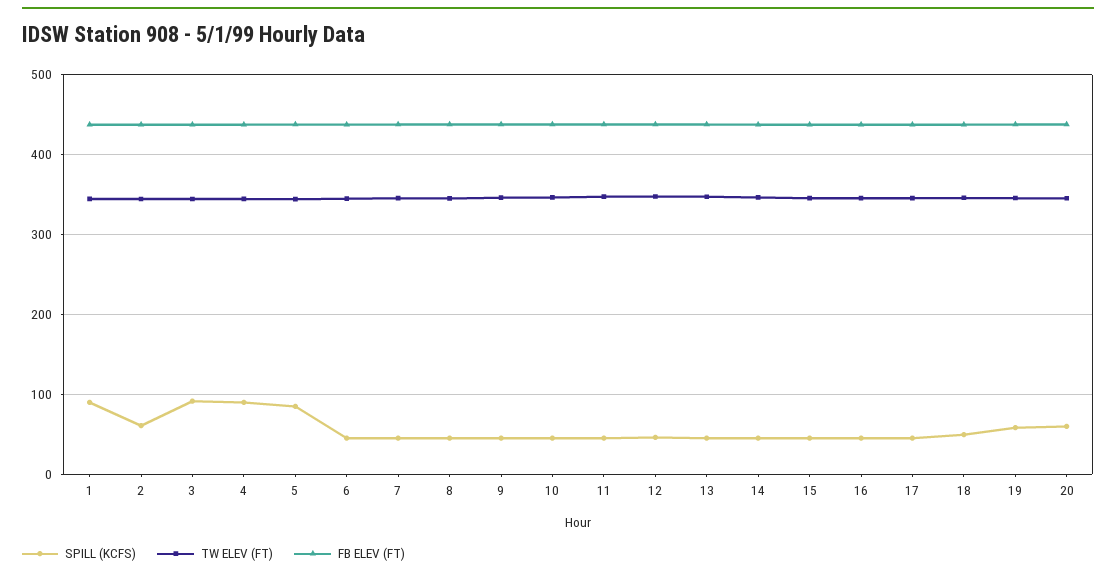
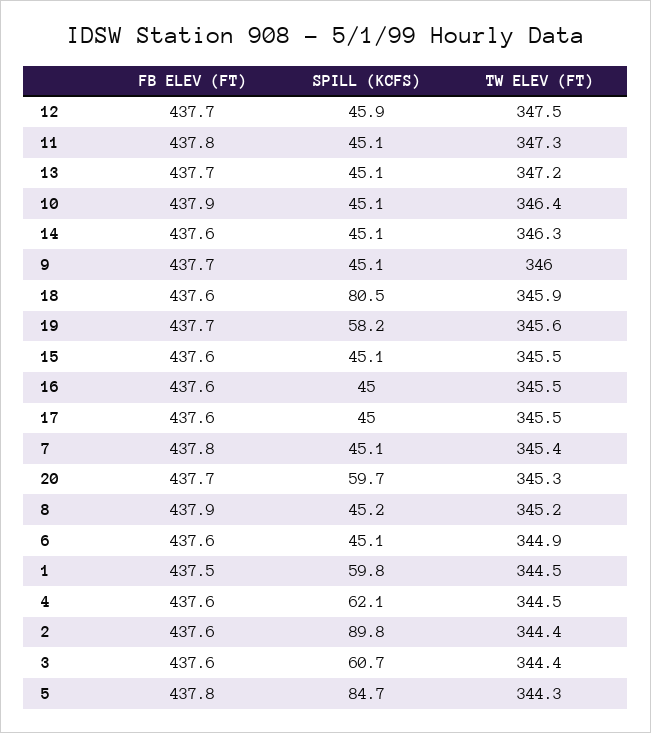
SPILL (KCFS), 1: 90 -> 59.8
SPILL (KCFS), 2: 60 -> 89.8
SPILL (KCFS), 3: 90 -> 60.7
SPILL (KCFS), 4: 90 -> 62.1
SPILL (KCFS), 18: 50 -> 80.5

